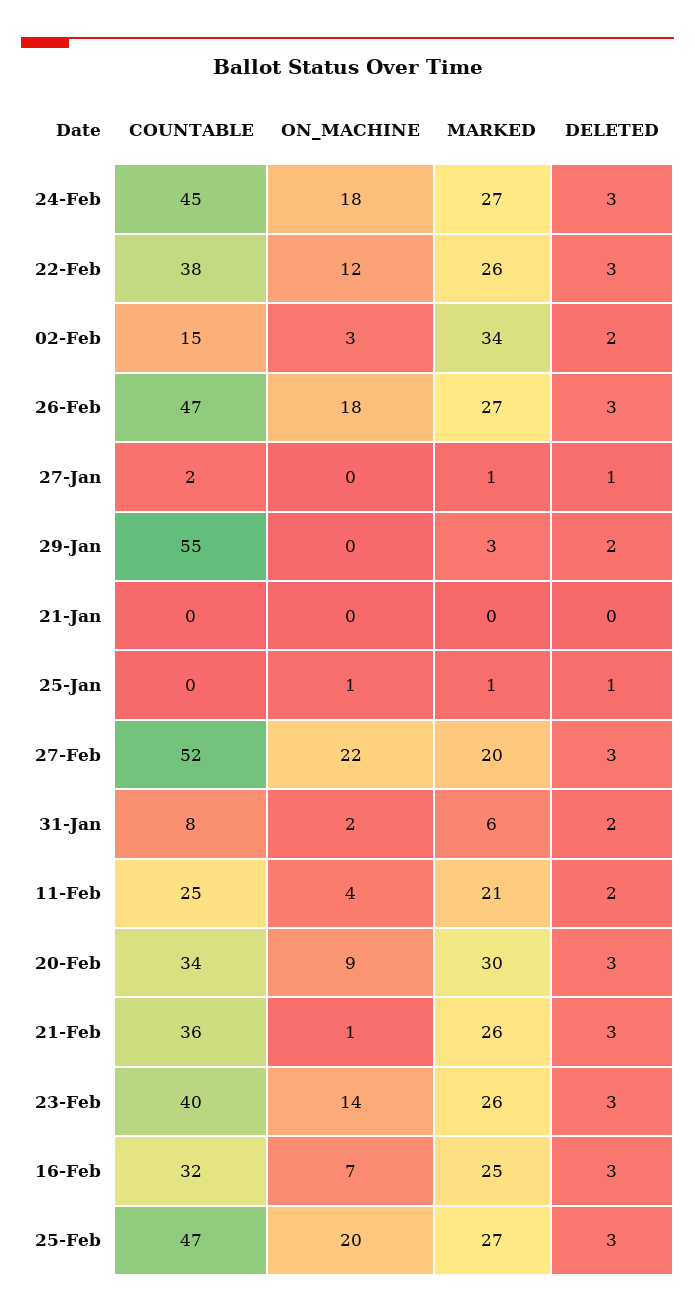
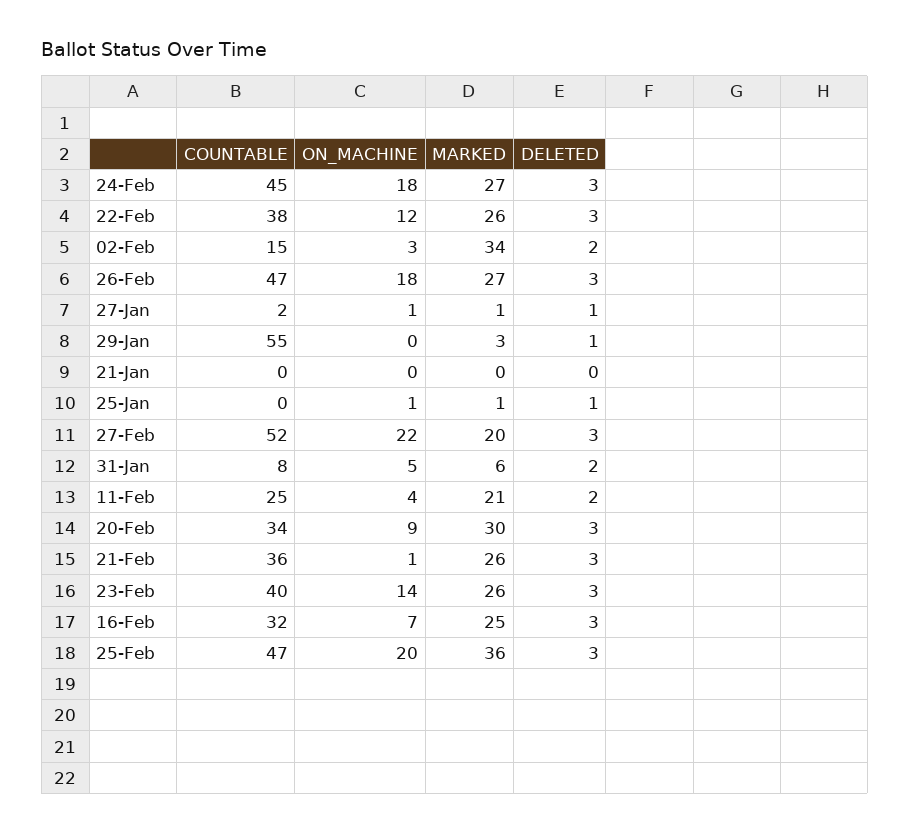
ON_MACHINE, 27-Jan: 0 -> 1
DELETED, 29-Jan: 2 -> 1
ON_MACHINE, 31-Jan: 2 -> 5
MARKED, 25-Feb: 27 -> 36

